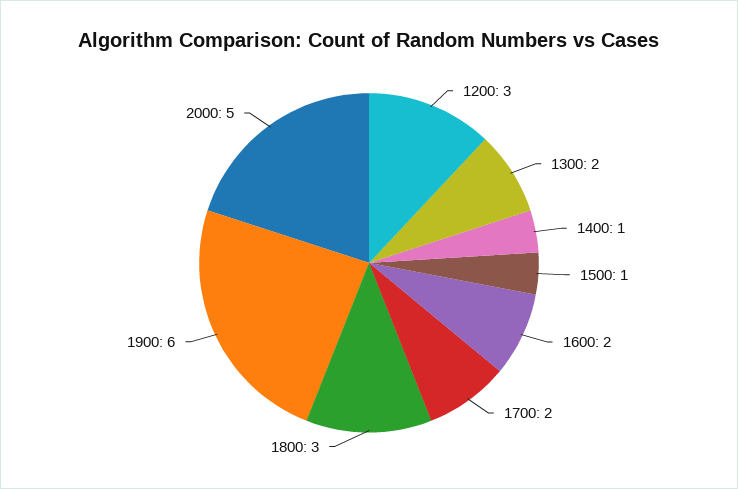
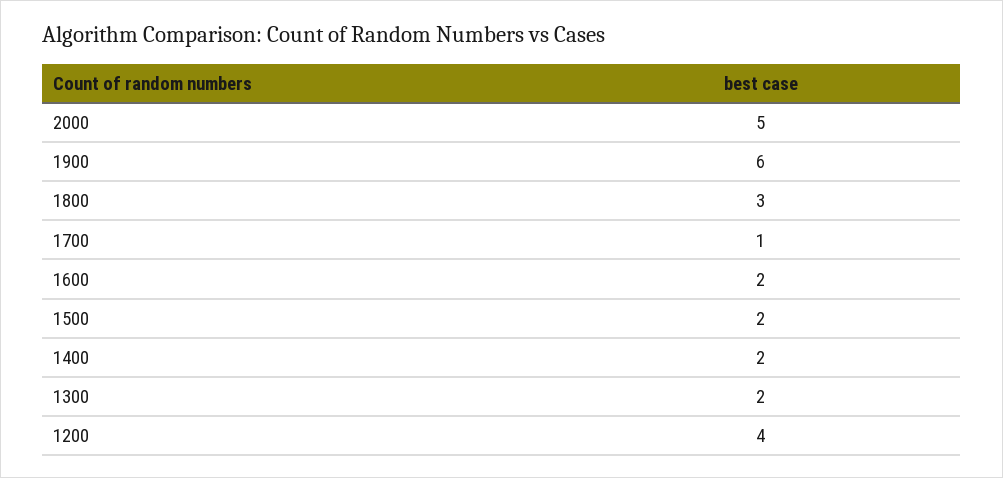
1200: 3 -> 4
1400: 1 -> 2
1500: 1 -> 2
1700: 2 -> 1

